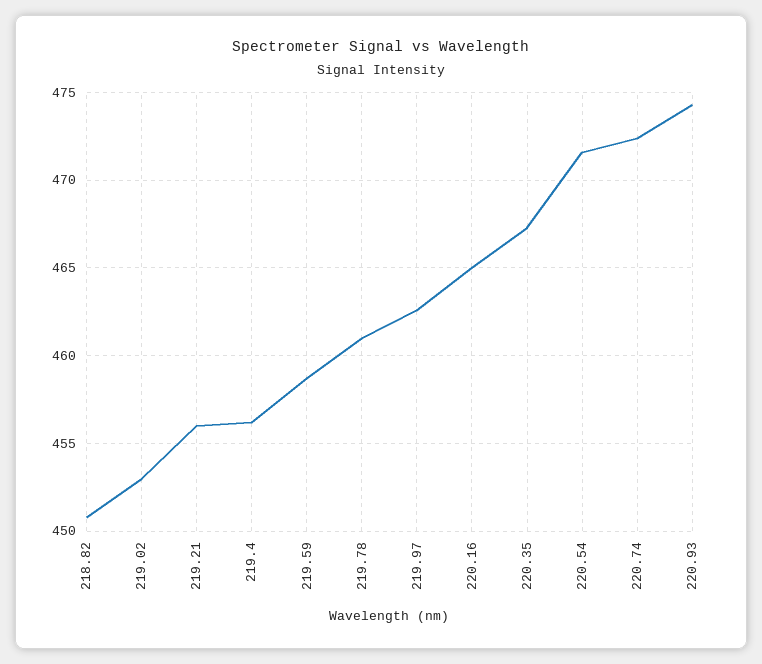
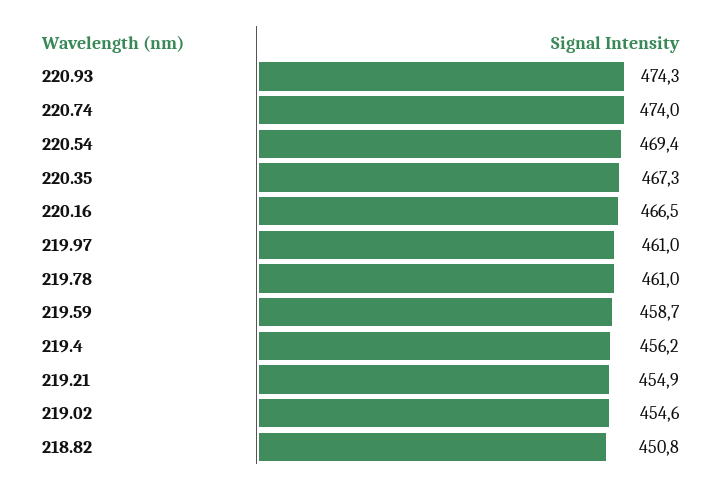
219.02: 453 -> 454.6
219.21: 456 -> 454.9
219.97: 462.5 -> 461
220.16: 465 -> 466.5
220.54: 471.5 -> 469.4
220.74: 472.5 -> 474

